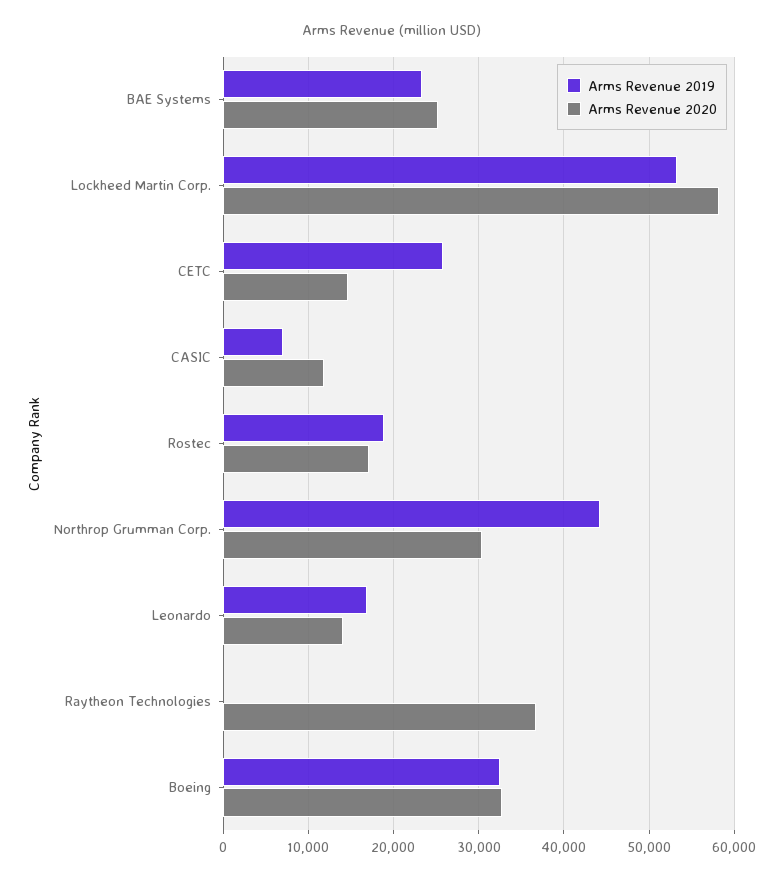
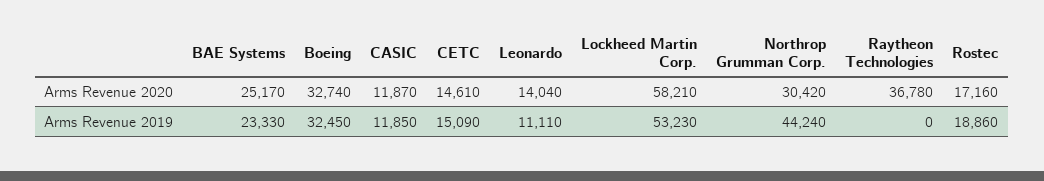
Arms Revenue 2019, CETC: 26000 -> 15090
Arms Revenue 2019, CASIC: 7000 -> 11850
Arms Revenue 2019, Leonardo: 17000 -> 11110

